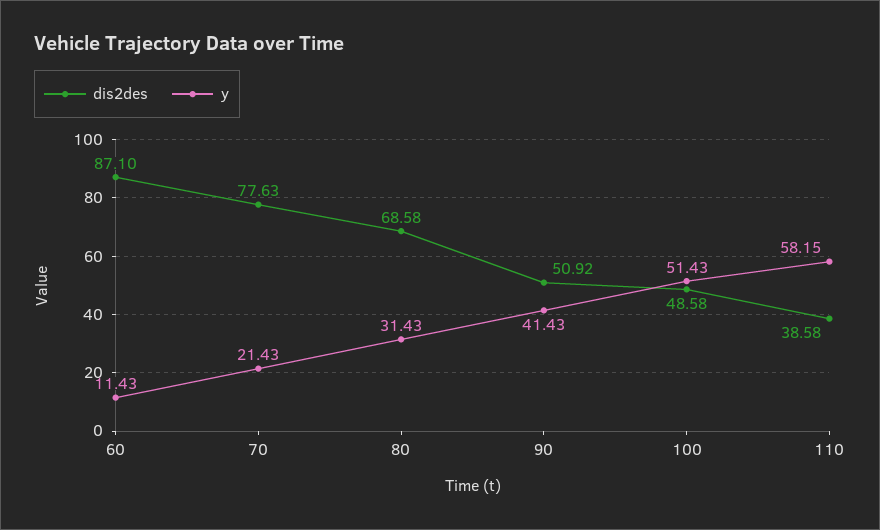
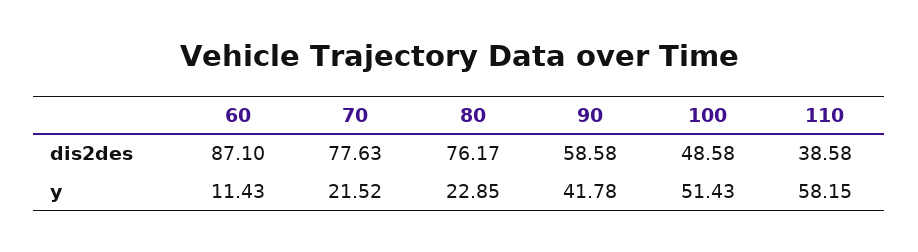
y, 70: 21.43 -> 21.52
dis2des, 80: 68.58 -> 76.17
y, 80: 31.43 -> 22.85
dis2des, 90: 50.92 -> 58.58
y, 90: 41.43 -> 41.78

